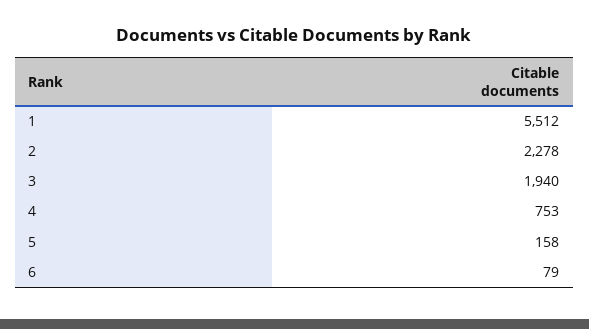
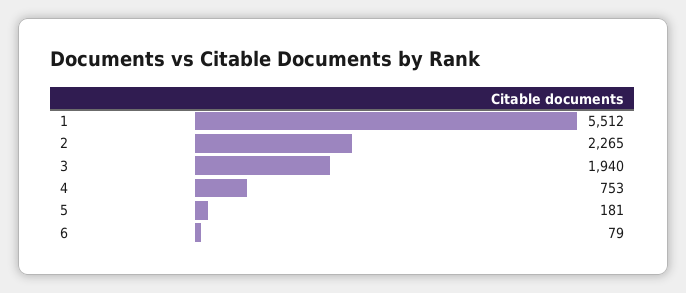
2: 2278 -> 2265
5: 158 -> 181

